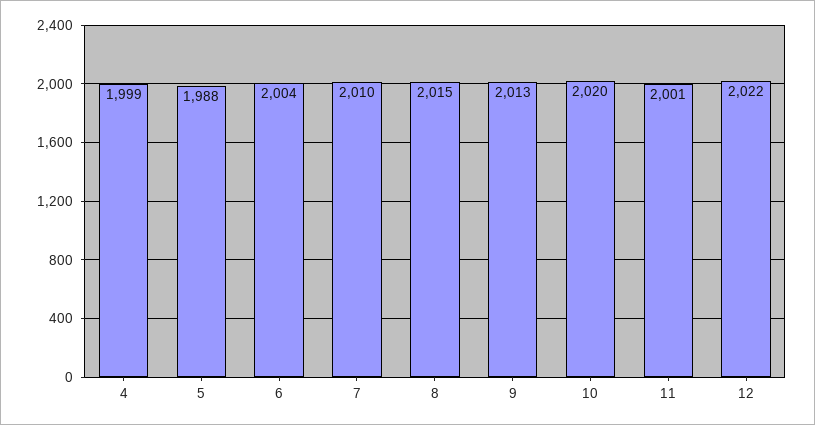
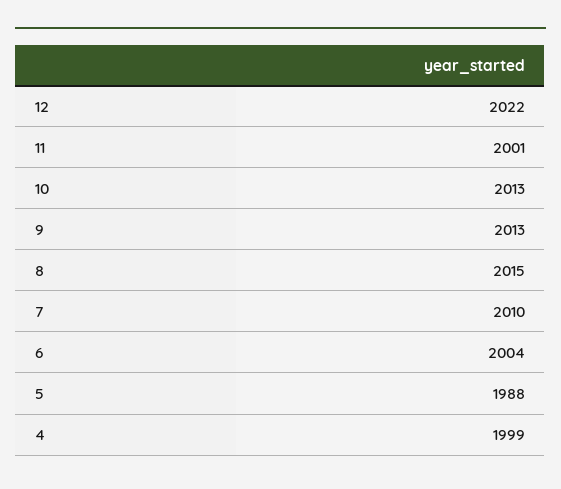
10: 2020 -> 2013

